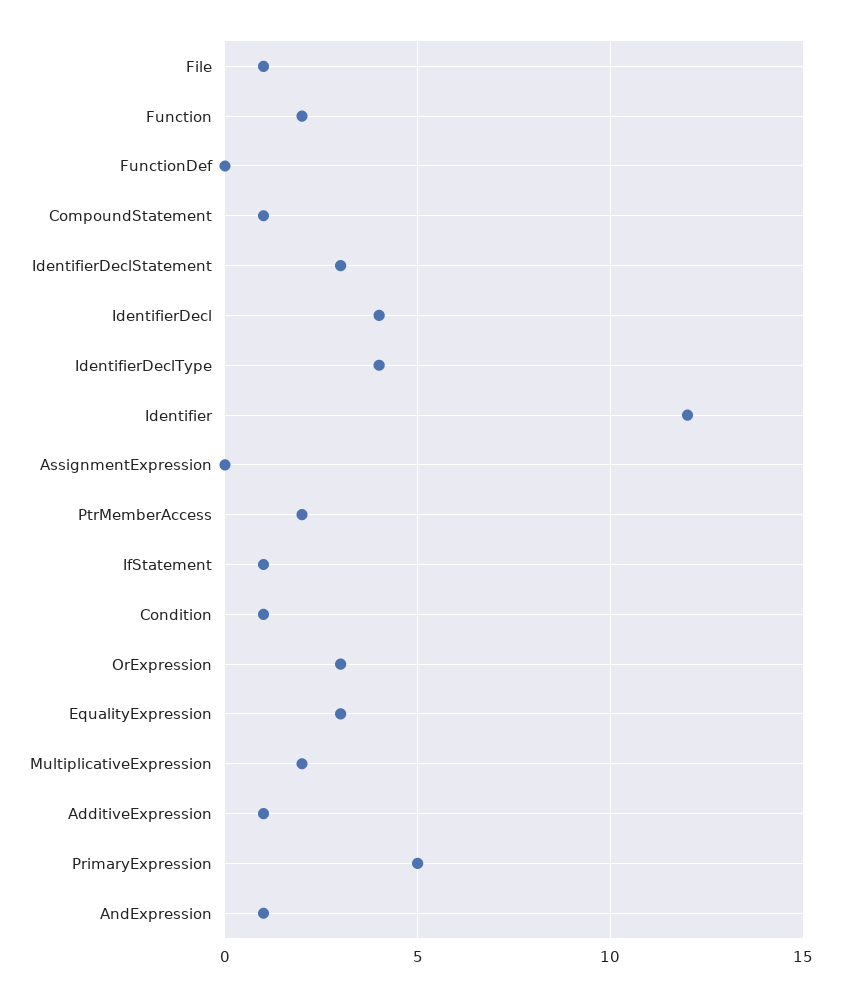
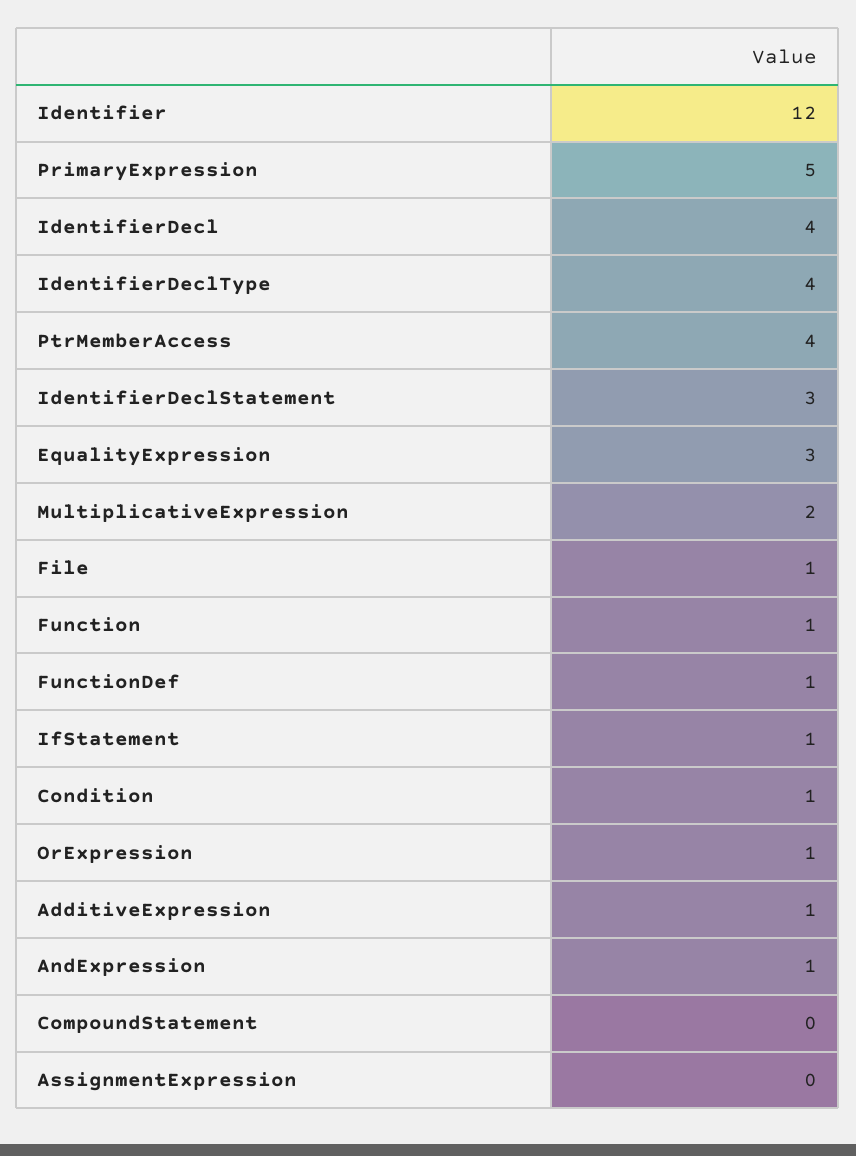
Function: 2 -> 1
FunctionDef: 0 -> 1
CompoundStatement: 1 -> 0
PtrMemberAccess: 2 -> 4
OrExpression: 3 -> 1

